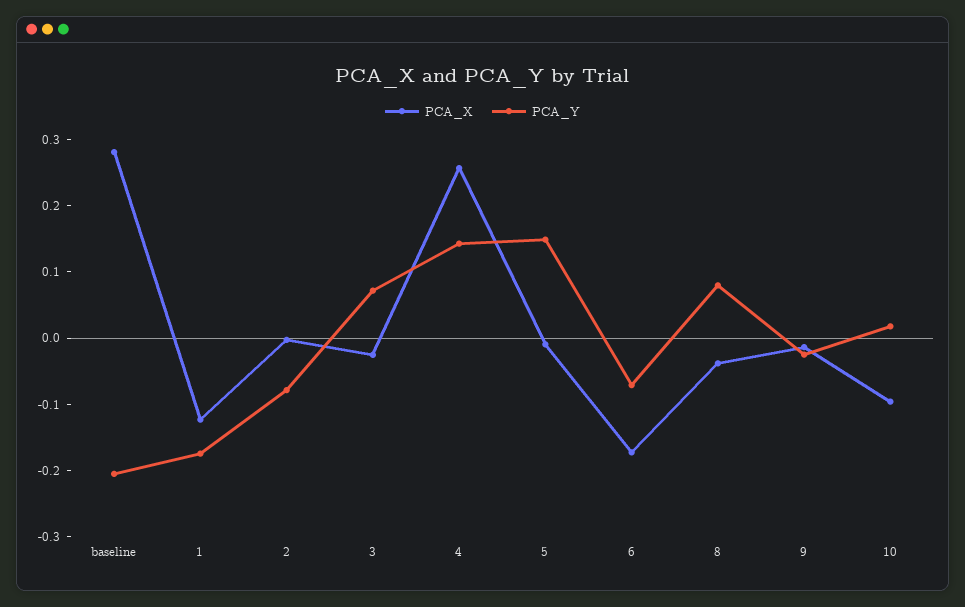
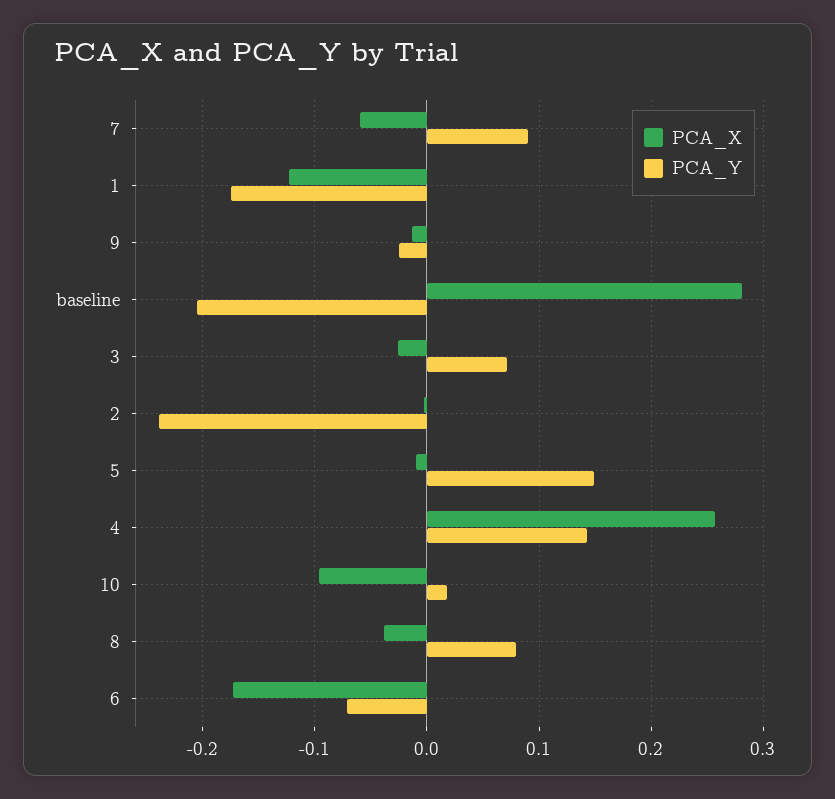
PCA_Y, 2: -0.08 -> -0.24
PCA_X, 7: none -> -0.06
PCA_Y, 7: none -> 0.09

